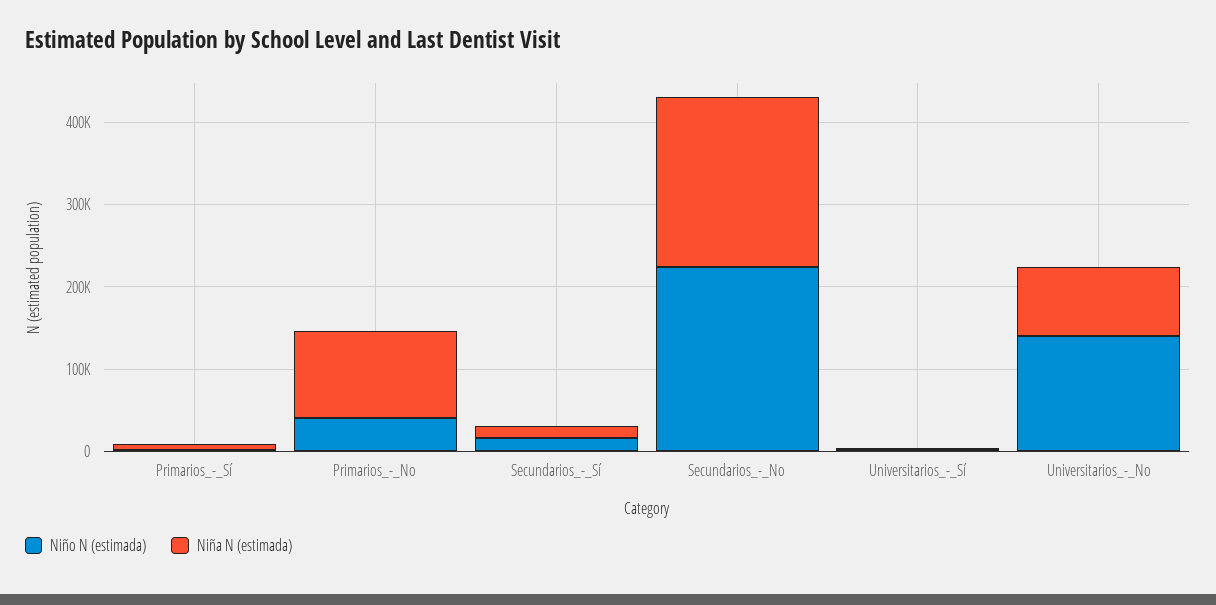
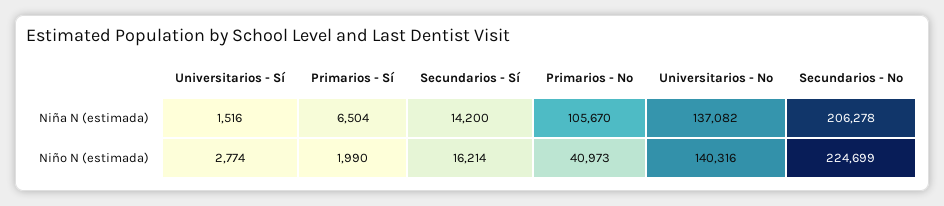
Niña N (estimada), Universitarios_-_No: 80000 -> 137082

